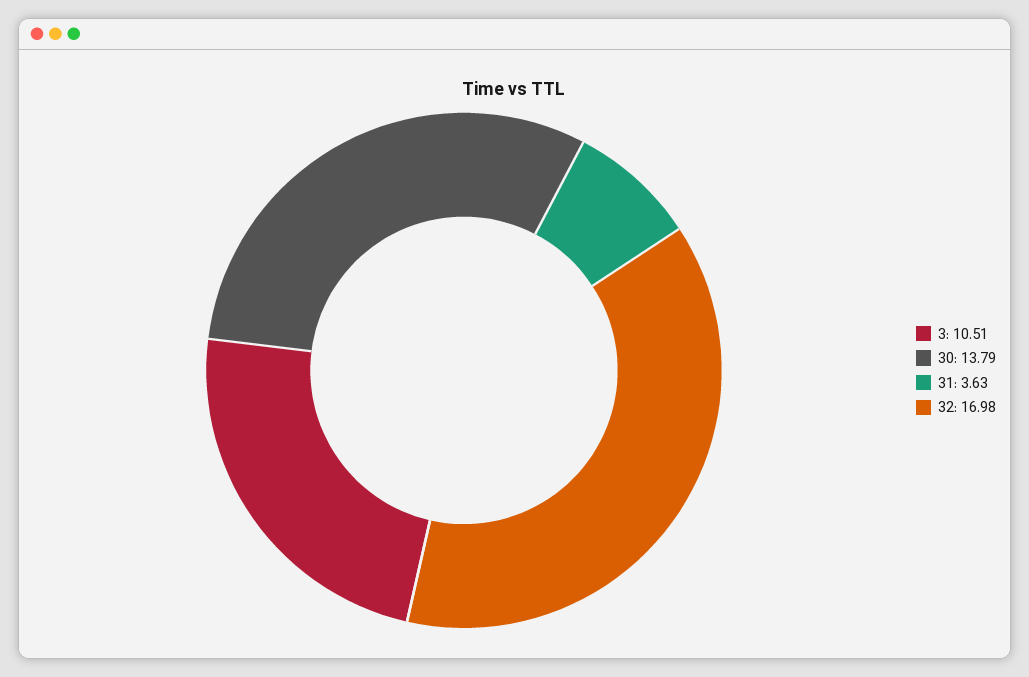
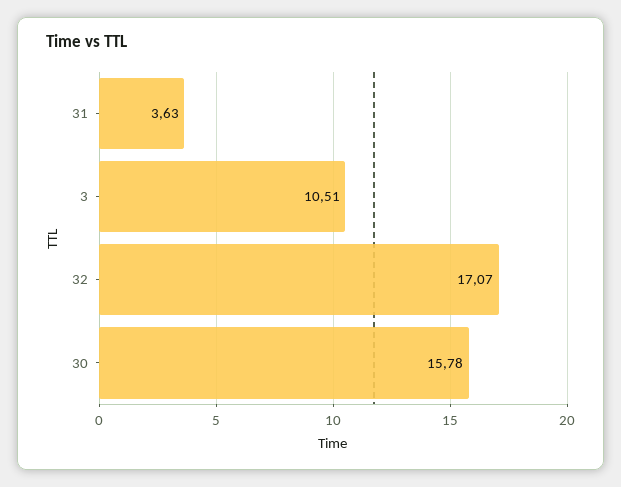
30: 13.79 -> 15.78
32: 16.98 -> 17.07

